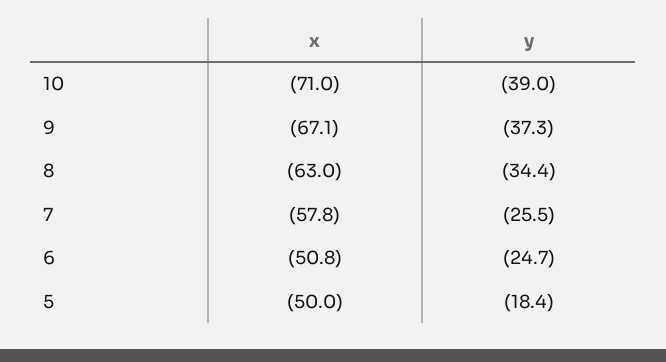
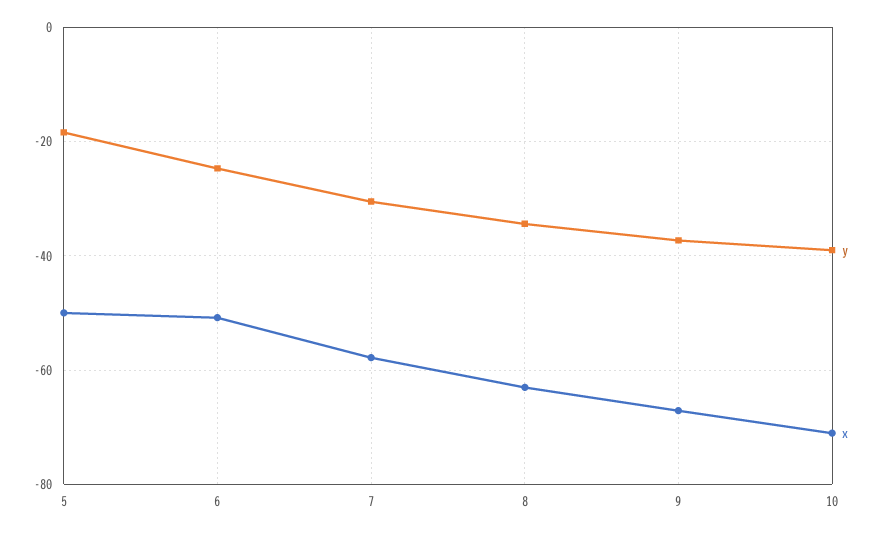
y, 7: -25.5 -> -30

